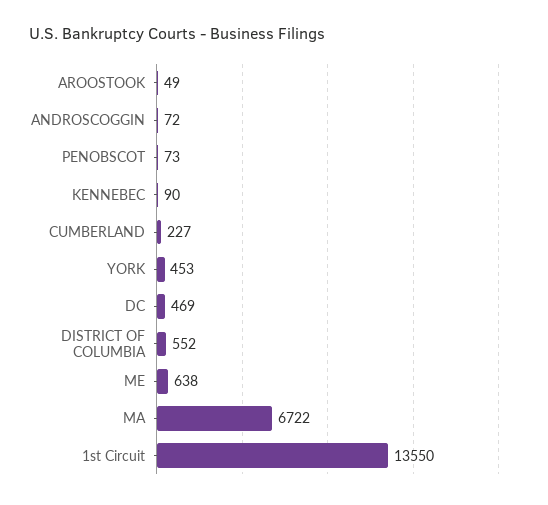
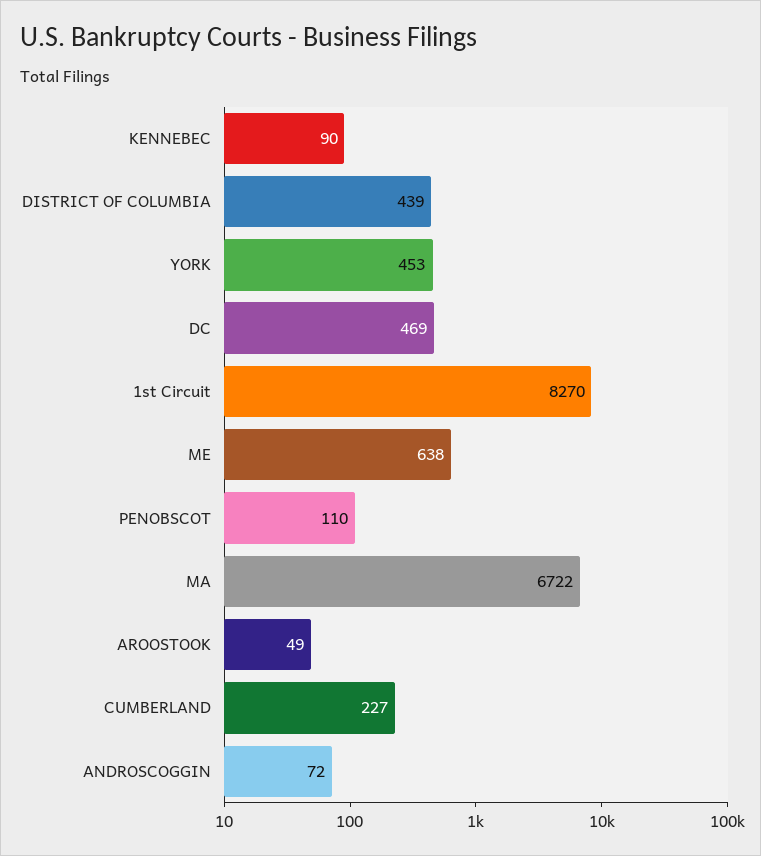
PENOBSCOT: 73 -> 110
DISTRICT OF COLUMBIA: 552 -> 439
1st Circuit: 13550 -> 8270

